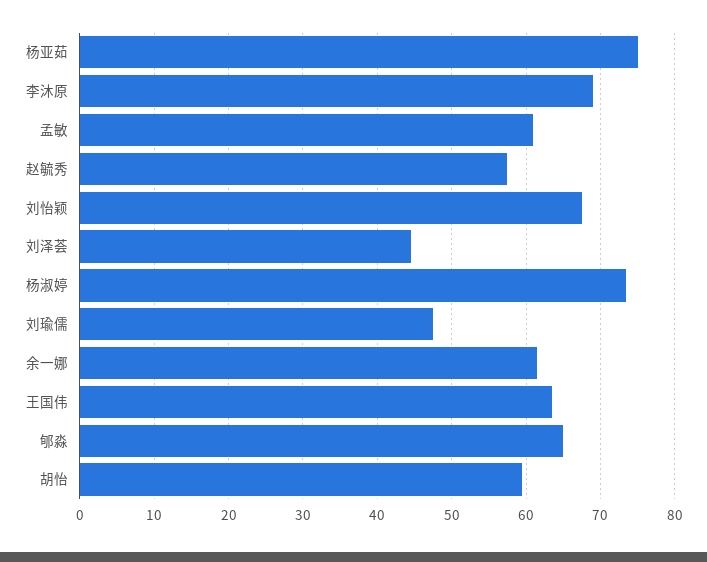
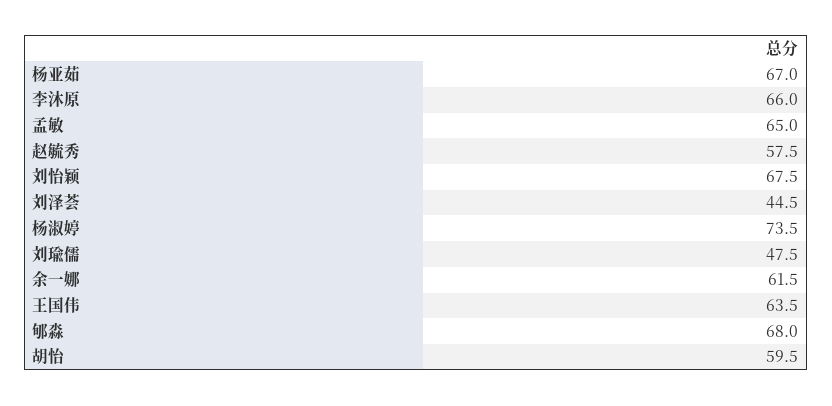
杨亚茹: 75 -> 67
李沐原: 69 -> 66
孟敏: 61 -> 65
郇淼: 65 -> 68

